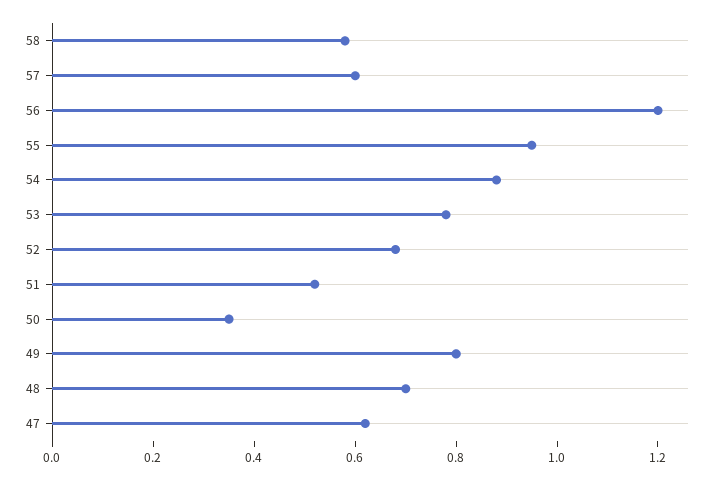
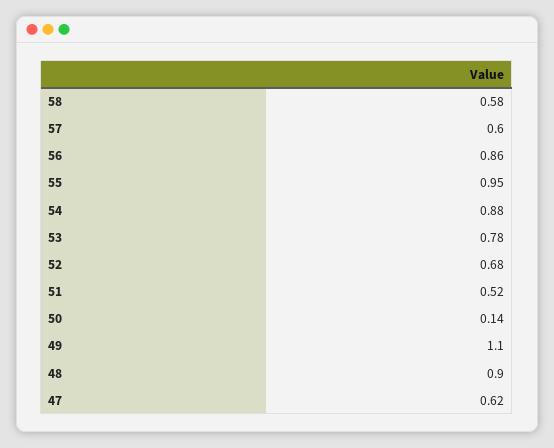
56: 1.2 -> 0.86
50: 0.35 -> 0.14
49: 0.8 -> 1.1
48: 0.7 -> 0.9

